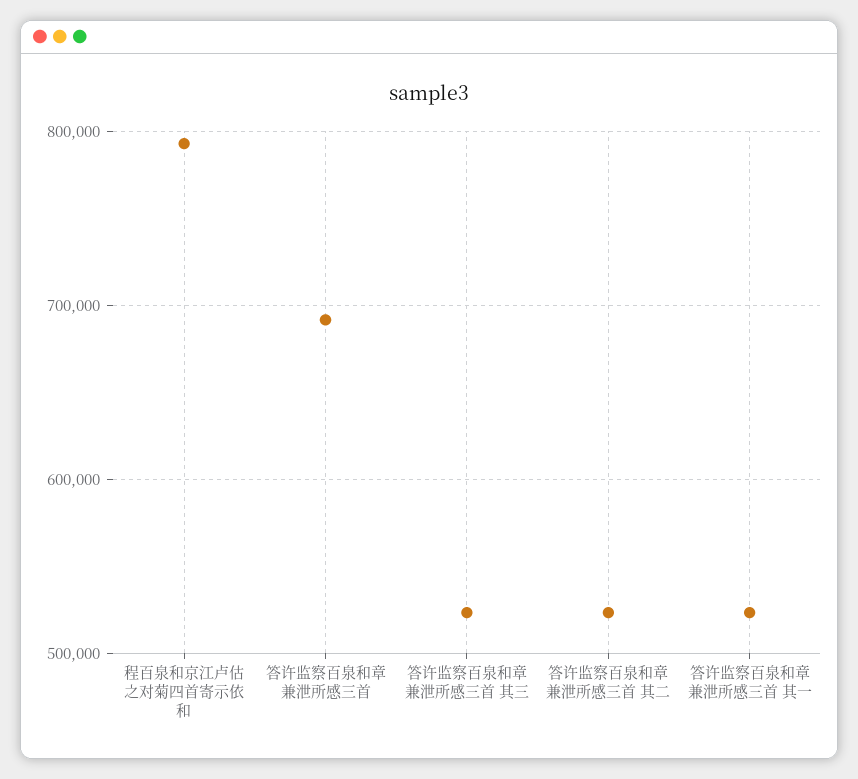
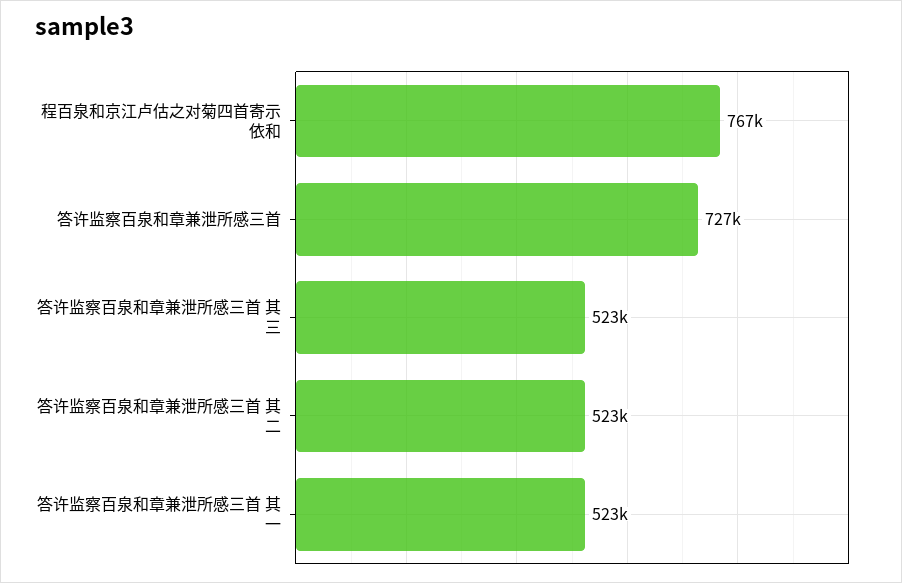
程百泉和京江卢估之对菊四首寄示依和: 790000 -> 767000
答许监察百泉和章兼泄所感三首: 690000 -> 727000

